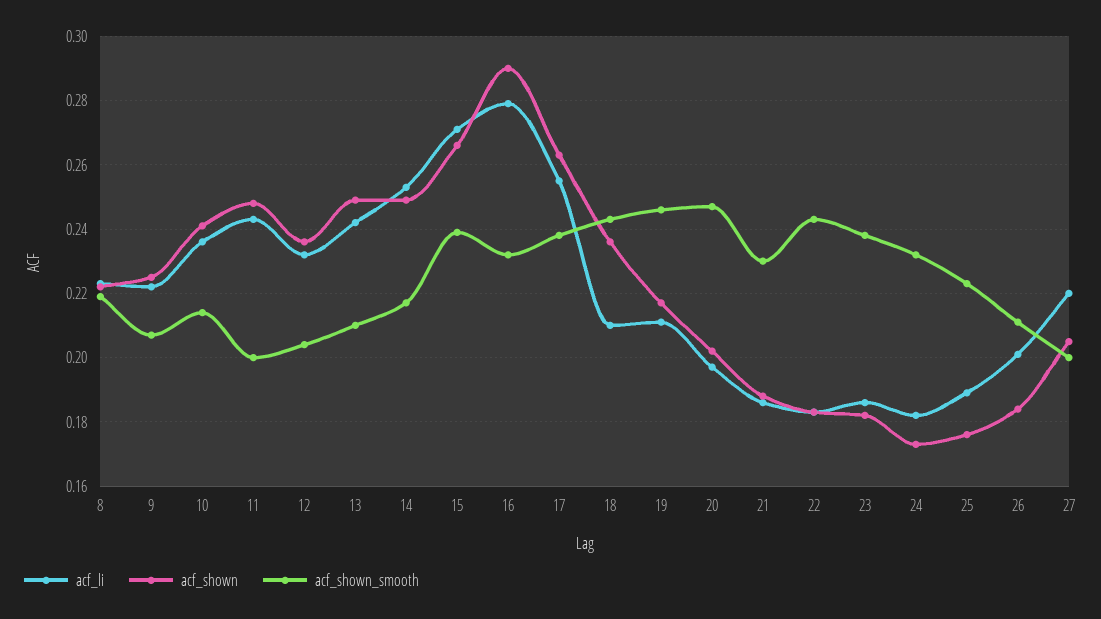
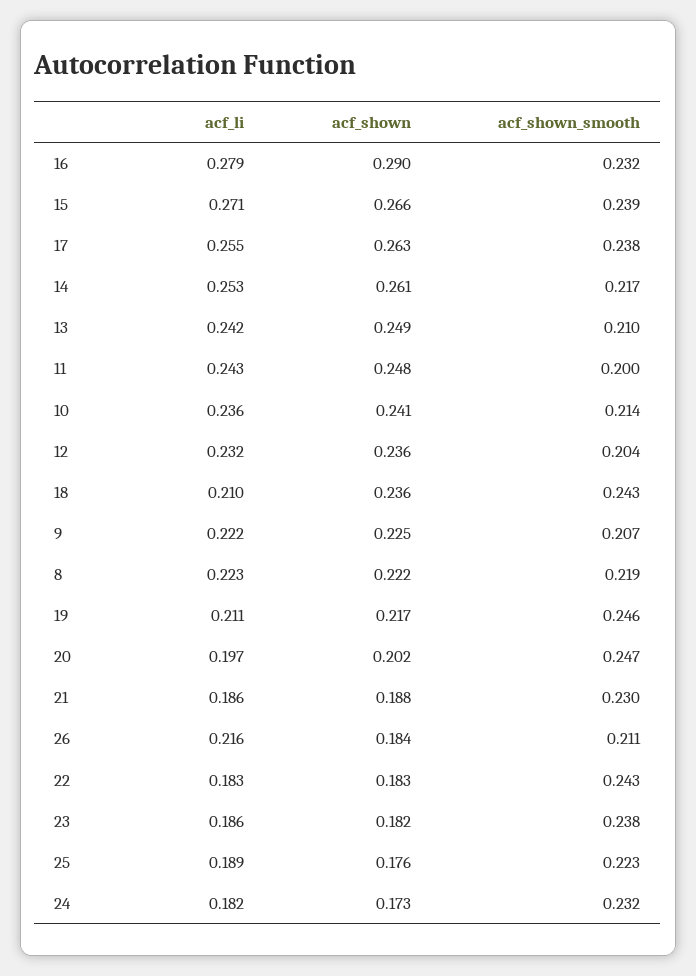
acf_shown, 14: 0.25 -> 0.261
acf_li, 26: 0.2 -> 0.216
acf_li, 27: 0.22 -> none
acf_shown, 27: 0.205 -> none
acf_shown_smooth, 27: 0.2 -> none

